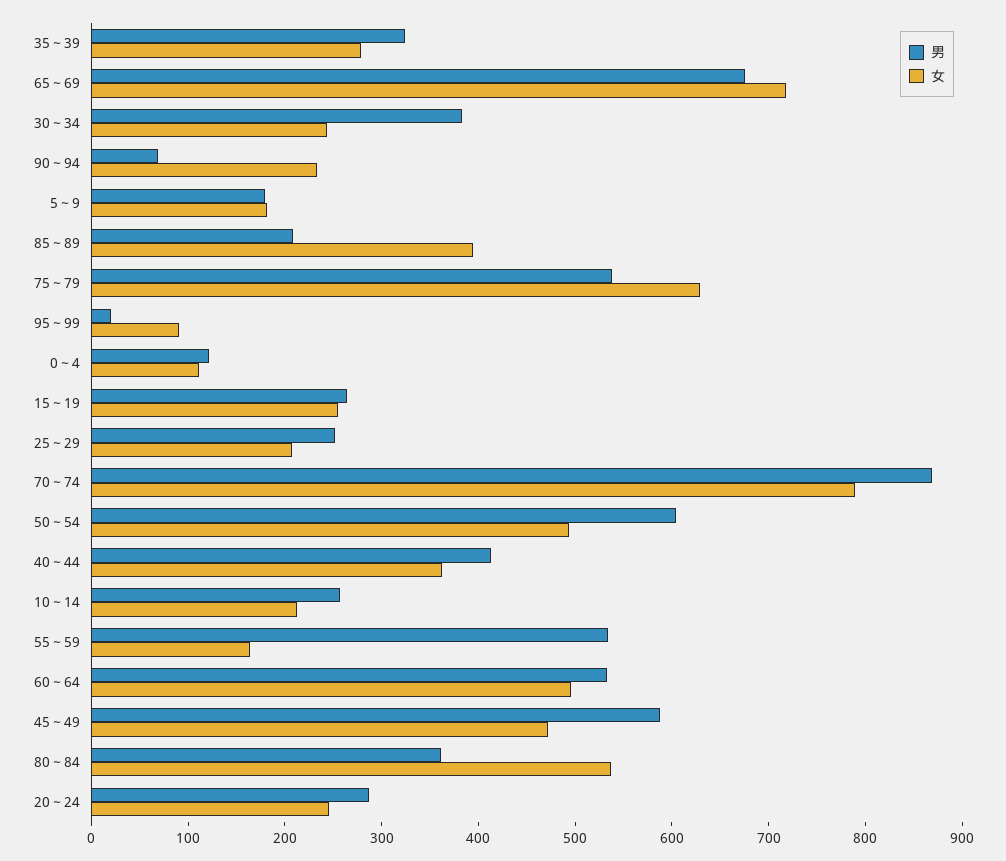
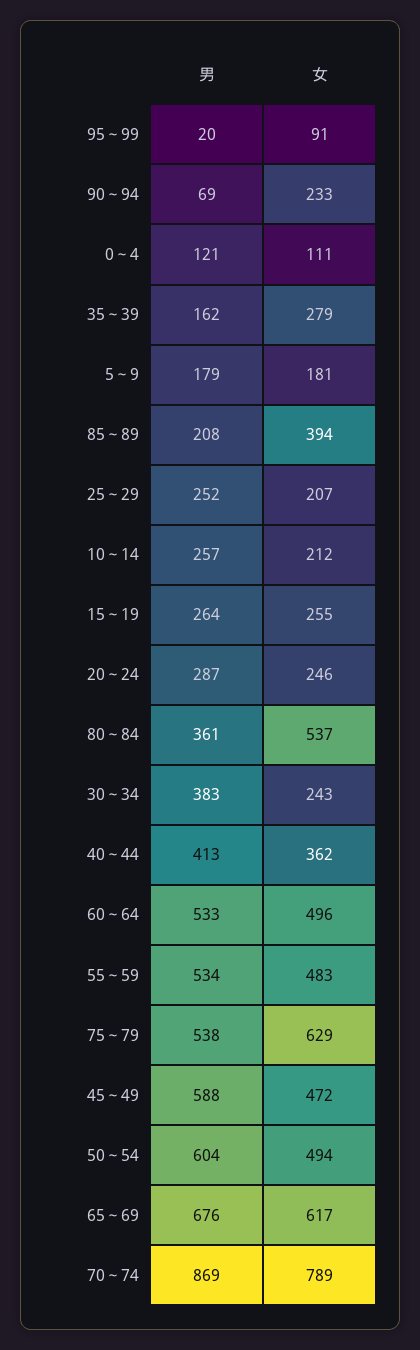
男, 35～39: 320 -> 162
女, 65～69: 720 -> 617
女, 55～59: 160 -> 483

